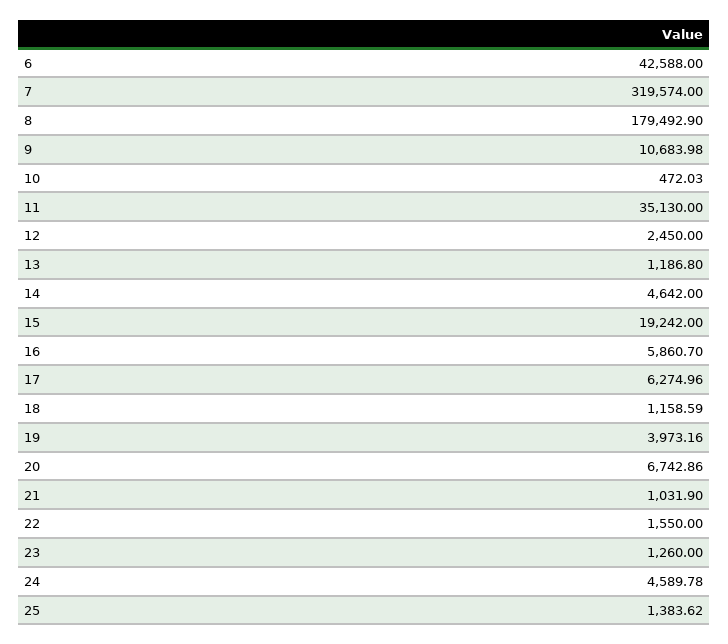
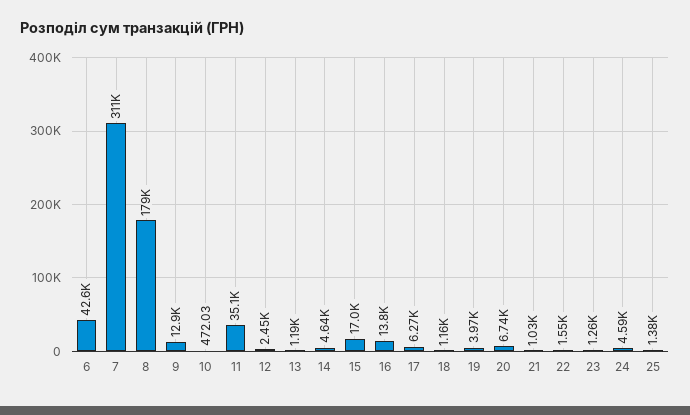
7: 319574 -> 311000
9: 10683.98 -> 12900
15: 19242 -> 17000
16: 5860.7 -> 13800

